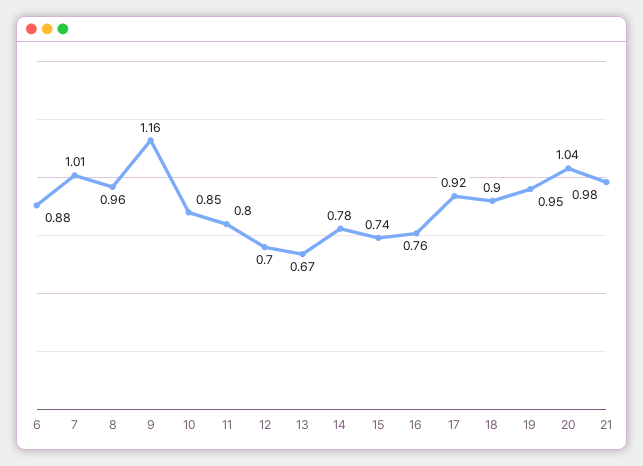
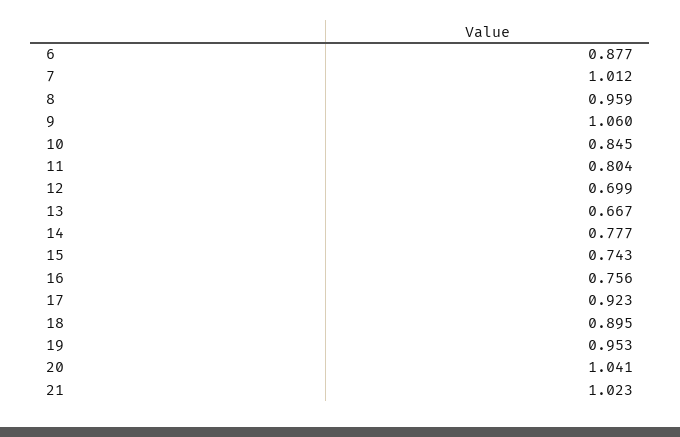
9: 1.16 -> 1.06
21: 0.98 -> 1.023

